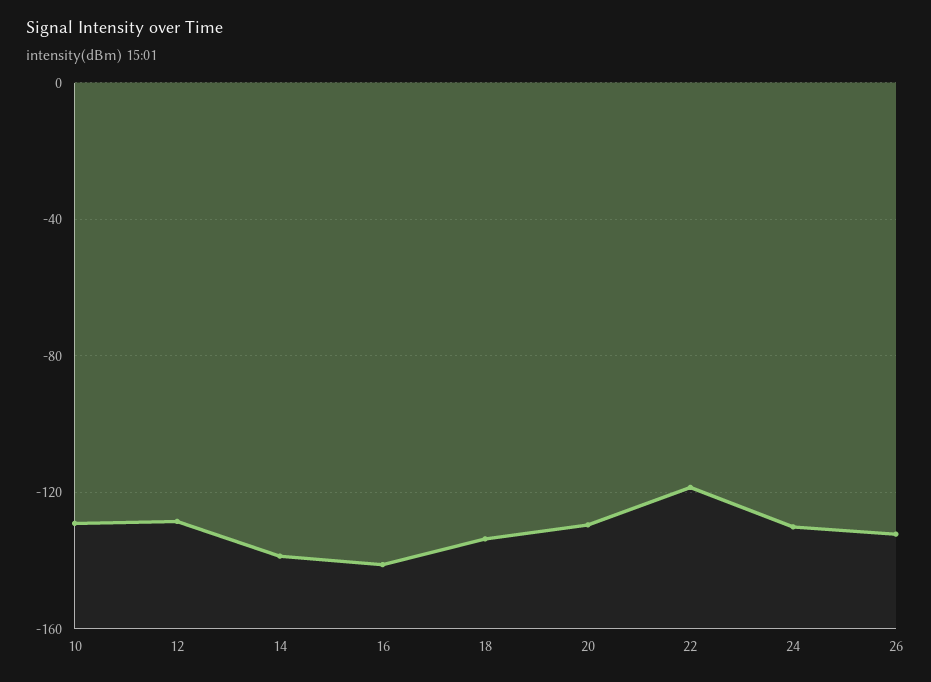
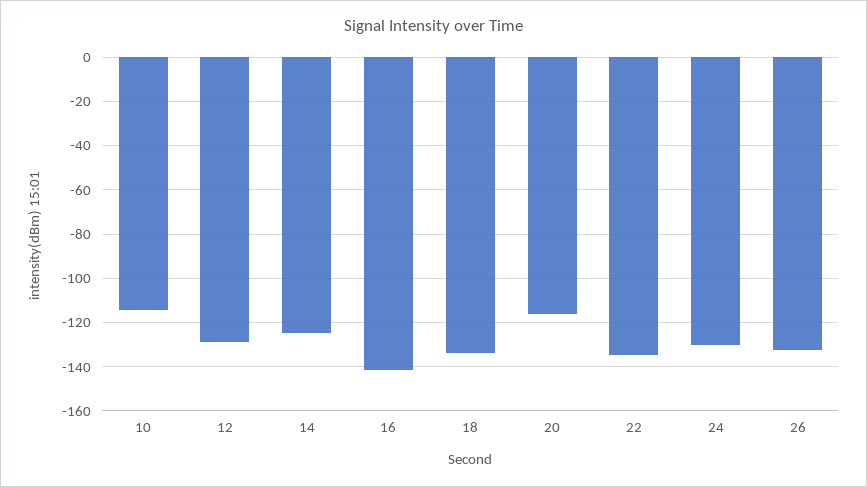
10: -130 -> -115
14: -140 -> -125
20: -130 -> -115
22: -120 -> -135

